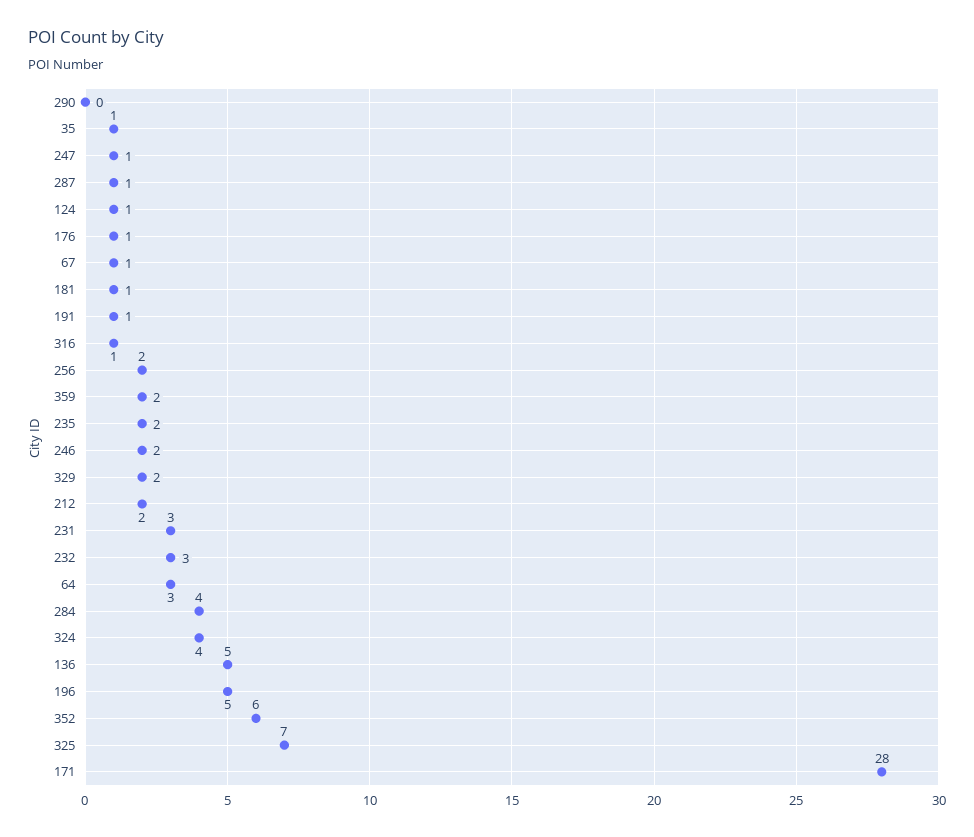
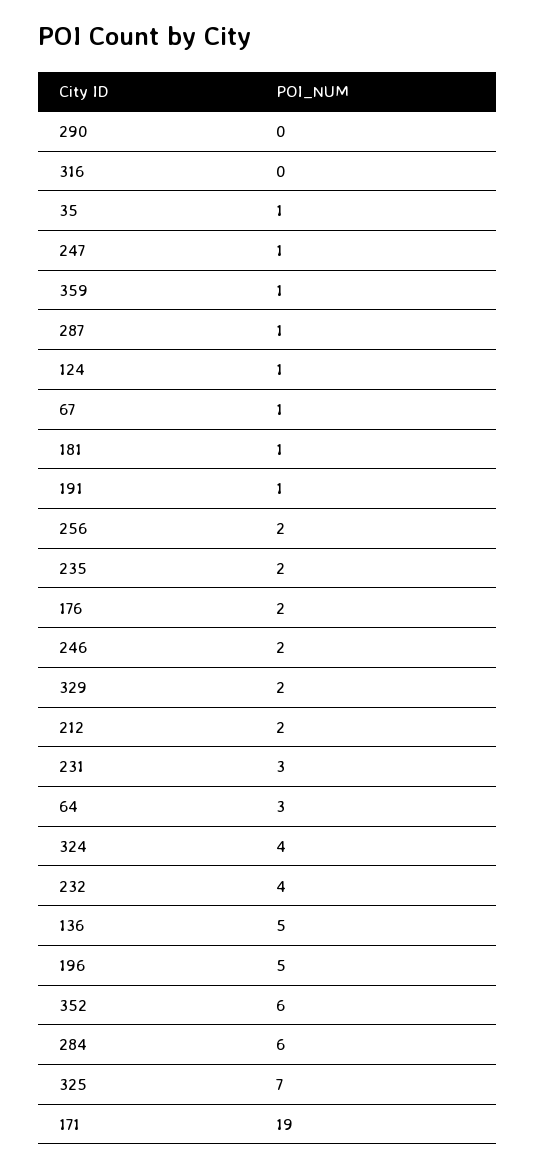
176: 1 -> 2
316: 1 -> 0
359: 2 -> 1
232: 3 -> 4
284: 4 -> 6
171: 28 -> 19

